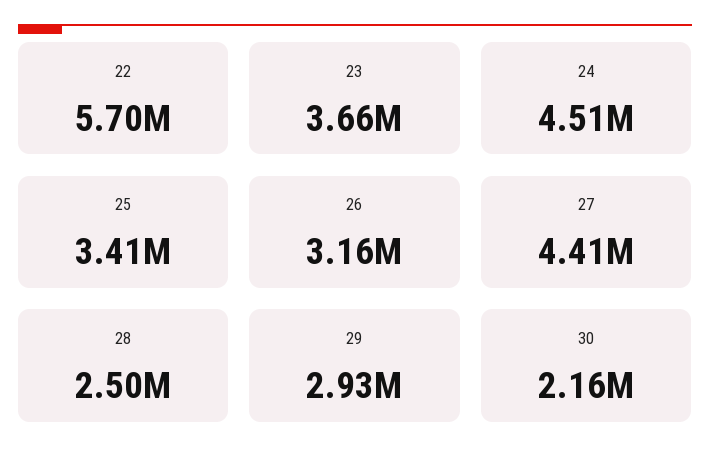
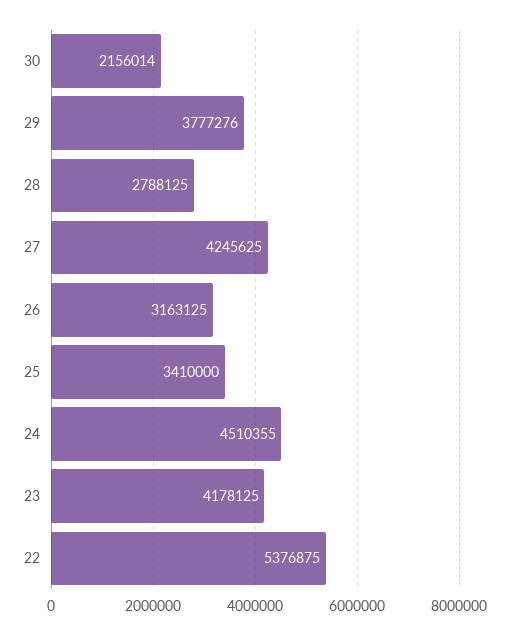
22: 5700000 -> 5376875
23: 3660000 -> 4178125
27: 4410000 -> 4245625
28: 2500000 -> 2788125
29: 2930000 -> 3777276

